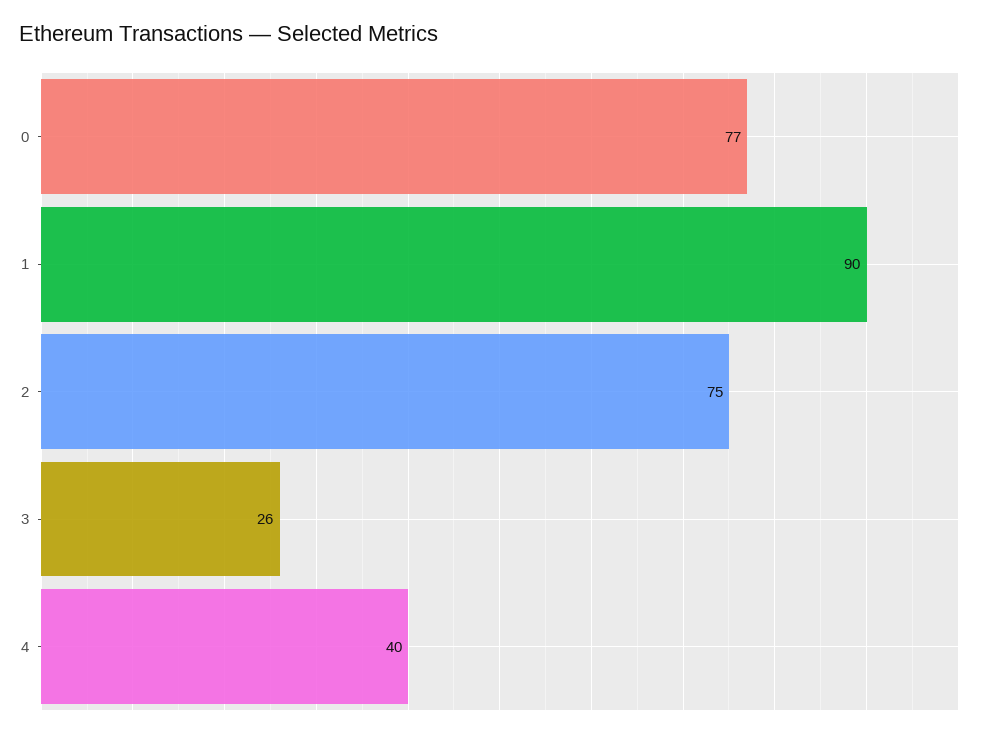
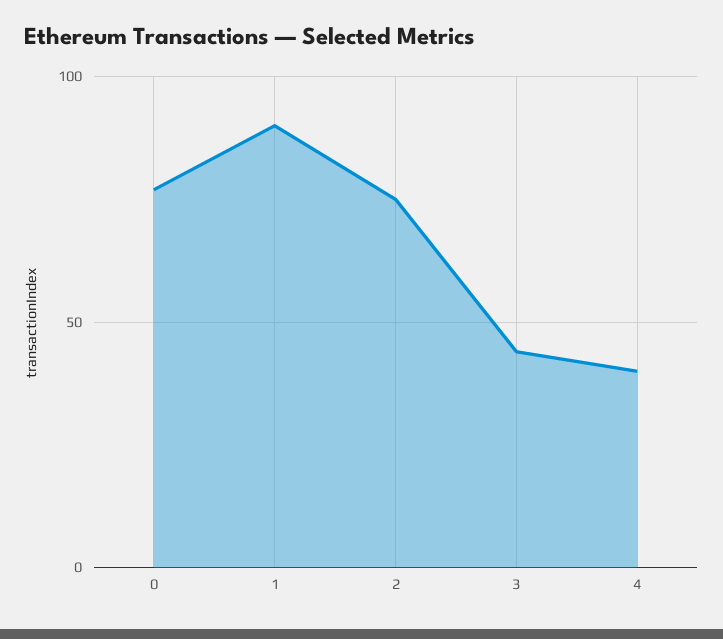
3: 26 -> 45

